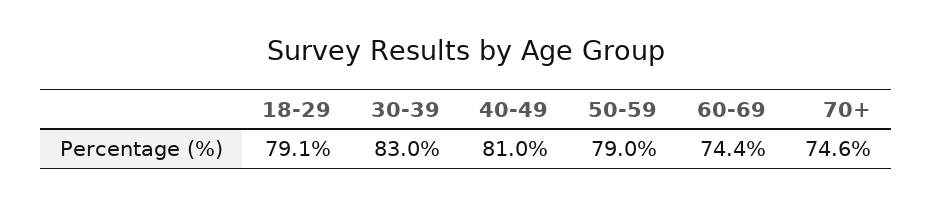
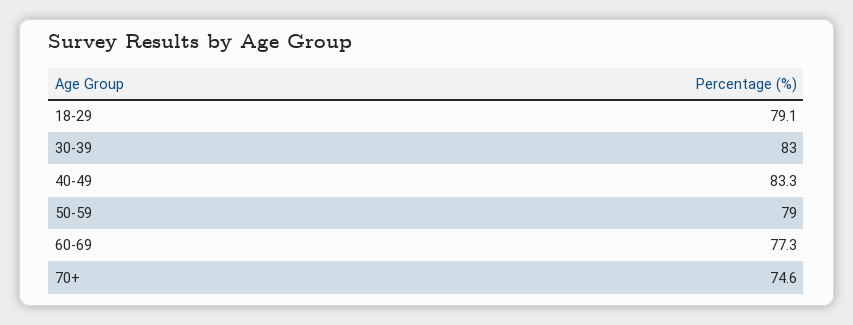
40-49: 81 -> 83.3
60-69: 74.4 -> 77.3

